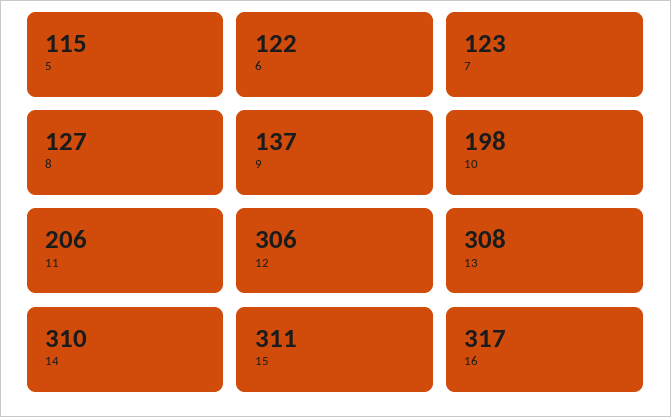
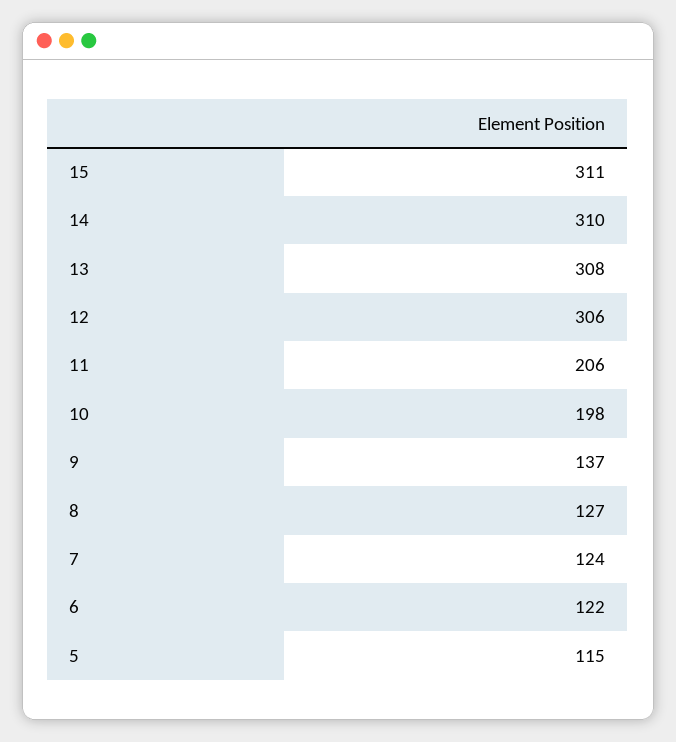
7: 123 -> 124
16: 317 -> none

